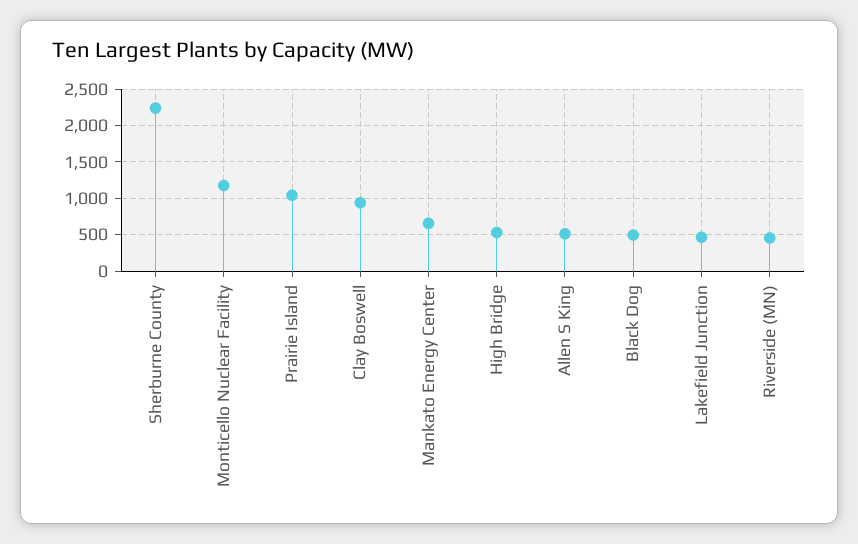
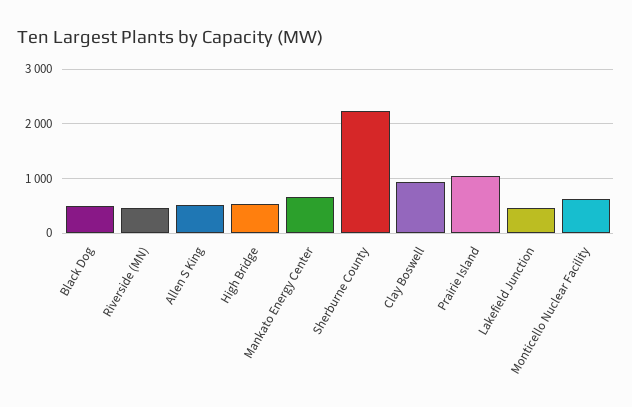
Monticello Nuclear Facility: 1200 -> 600

